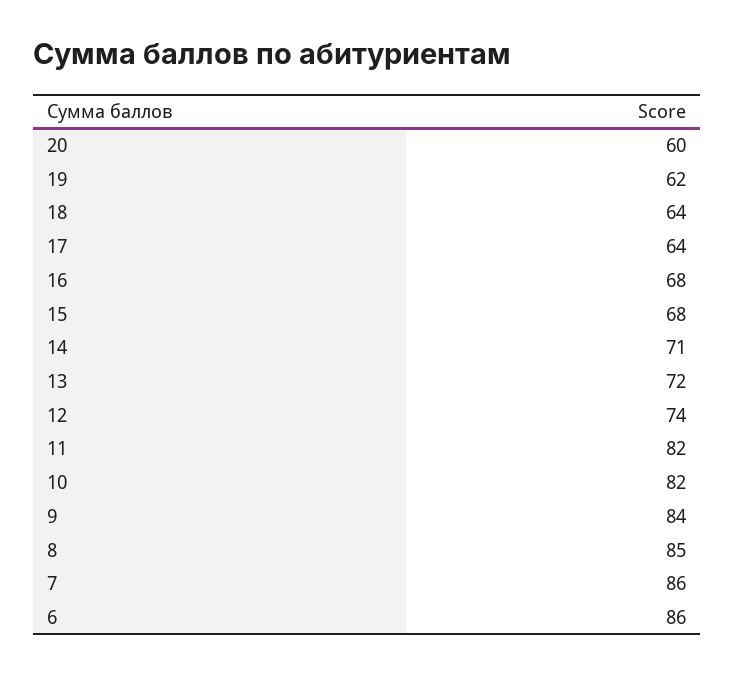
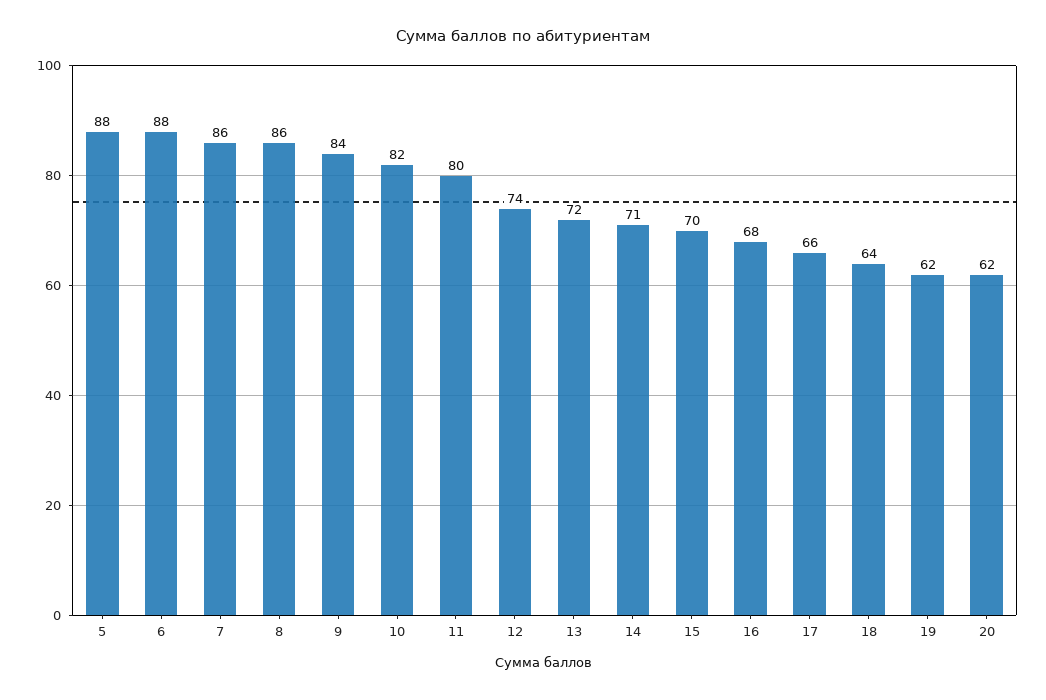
20: 60 -> 62
17: 64 -> 66
15: 68 -> 70
11: 82 -> 80
8: 85 -> 86
6: 86 -> 88
5: none -> 88

